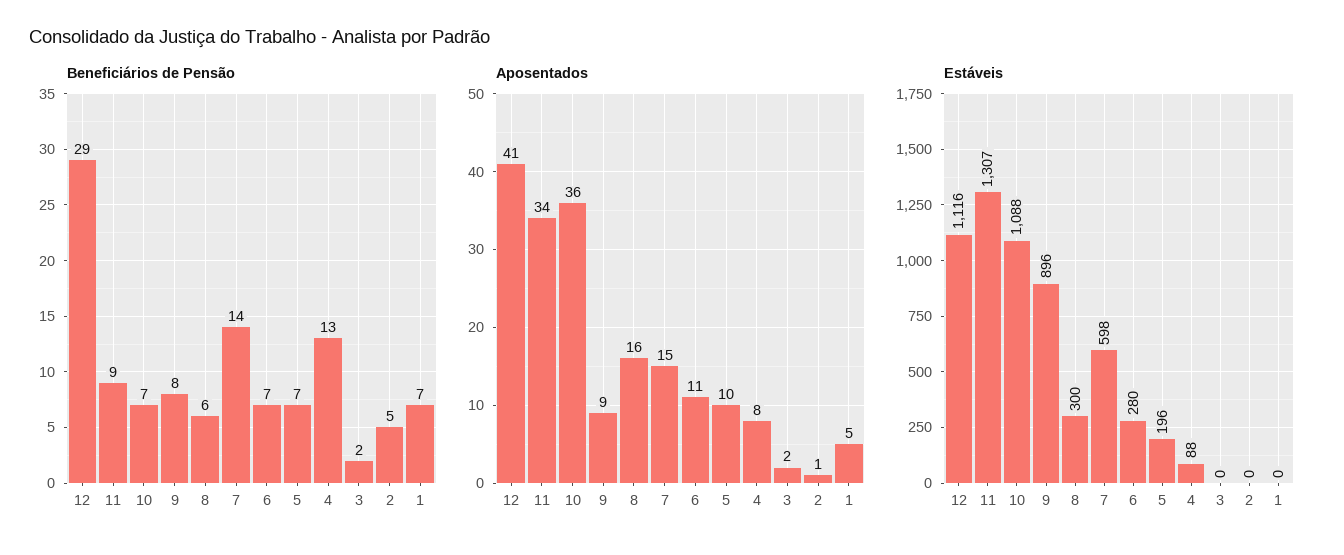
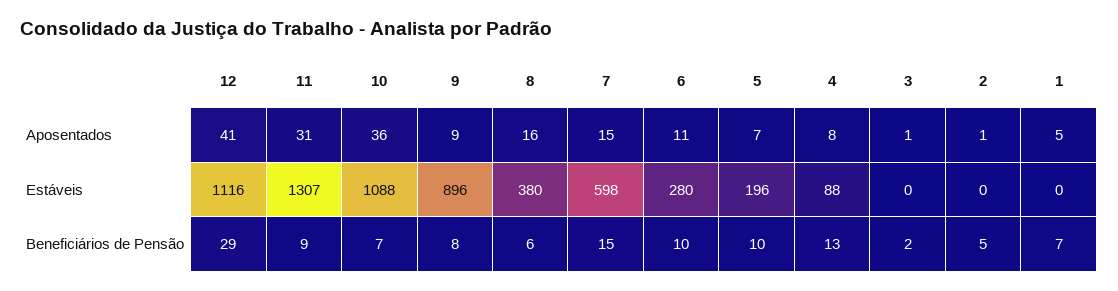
Beneficiários de Pensão, 7: 14 -> 15
Beneficiários de Pensão, 6: 7 -> 10
Beneficiários de Pensão, 5: 7 -> 10
Aposentados, 11: 34 -> 31
Aposentados, 5: 10 -> 7
Aposentados, 3: 2 -> 1
Estáveis, 8: 300 -> 380

